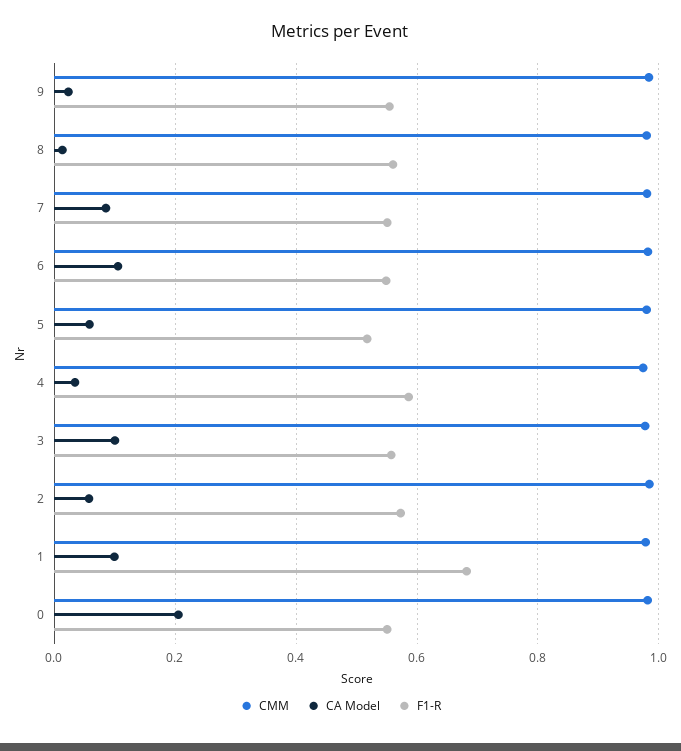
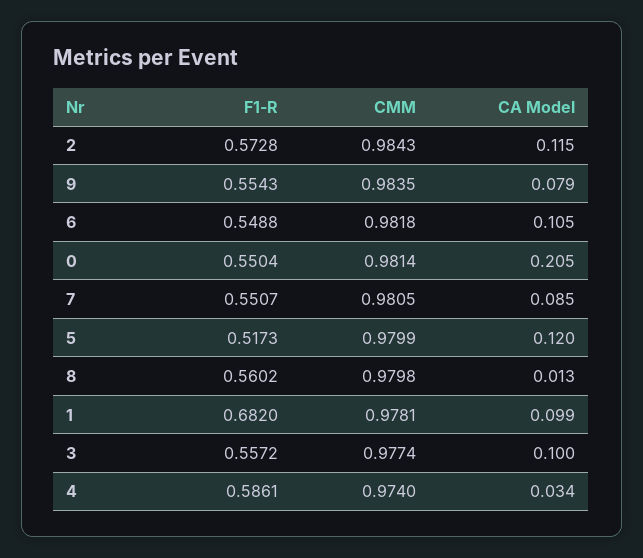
CA Model, 9: 0.02 -> 0.079
CA Model, 5: 0.06 -> 0.12
CA Model, 2: 0.06 -> 0.115

